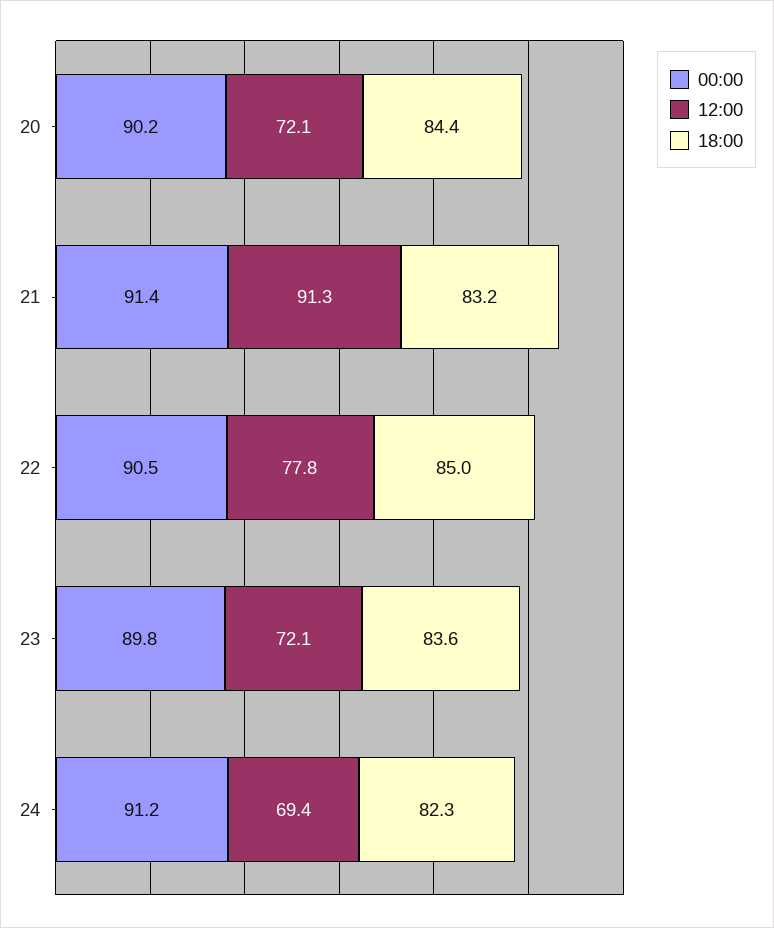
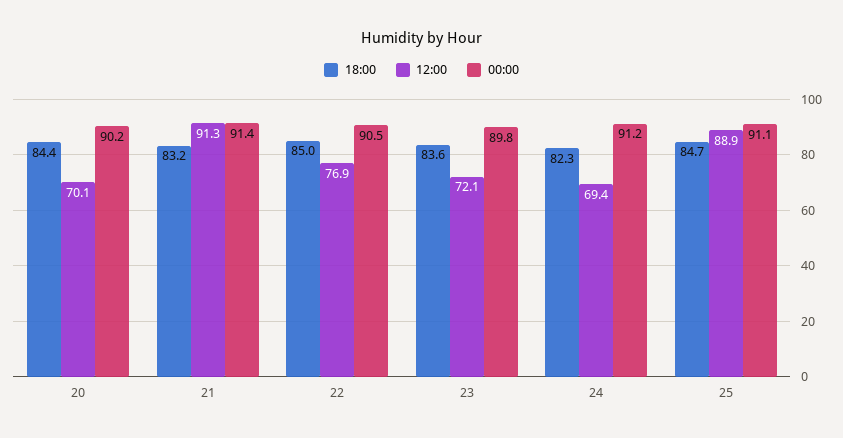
12:00, 20: 72.1 -> 70.1
12:00, 22: 77.8 -> 76.9
18:00, 25: none -> 84.7
12:00, 25: none -> 88.9
00:00, 25: none -> 91.1

